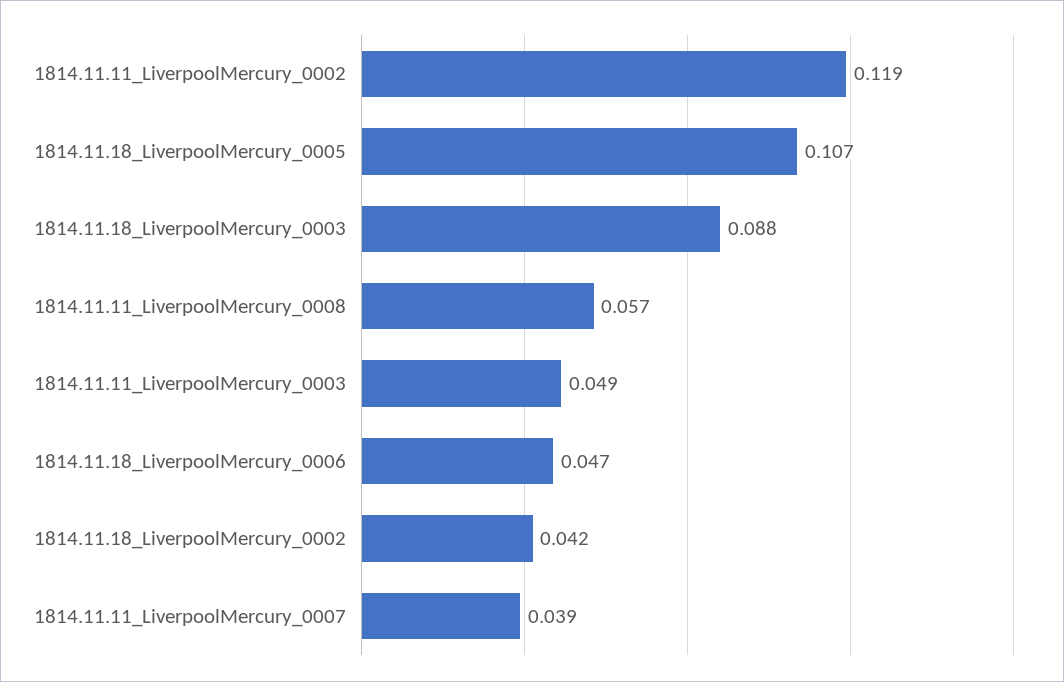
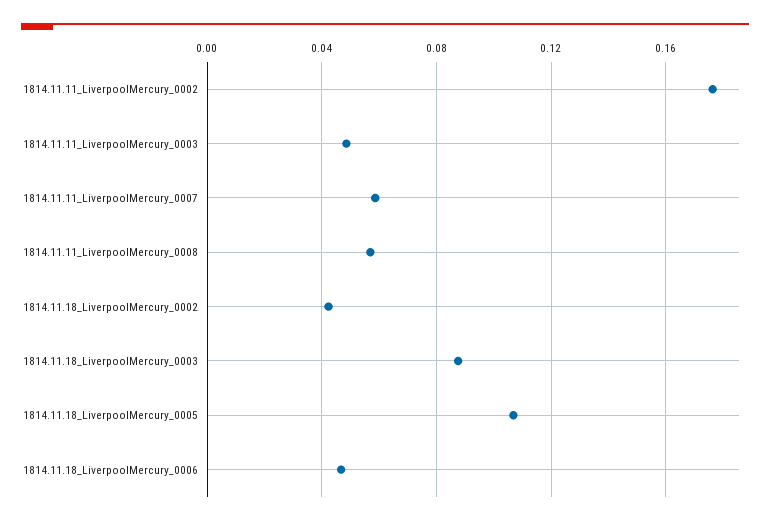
1814.11.11_LiverpoolMercury_0002: 0.119 -> 0.175
1814.11.11_LiverpoolMercury_0007: 0.039 -> 0.06

